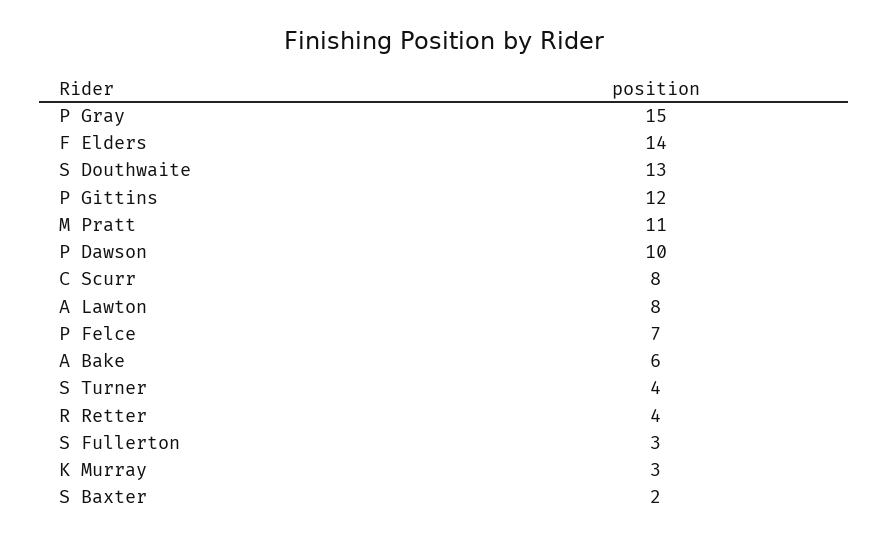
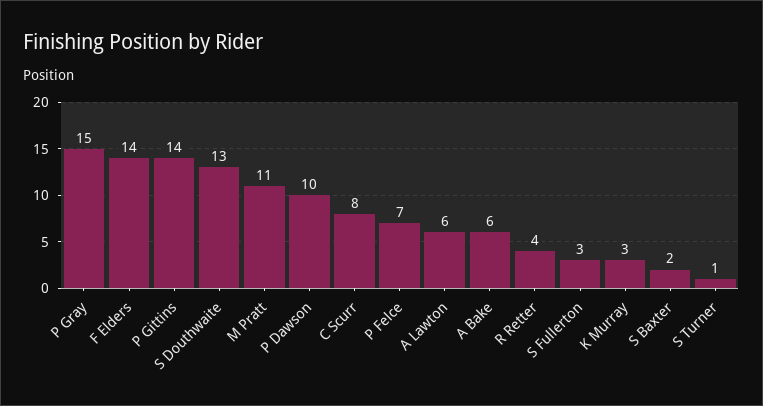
P Gittins: 12 -> 14
A Lawton: 8 -> 6
S Turner: 4 -> 1

